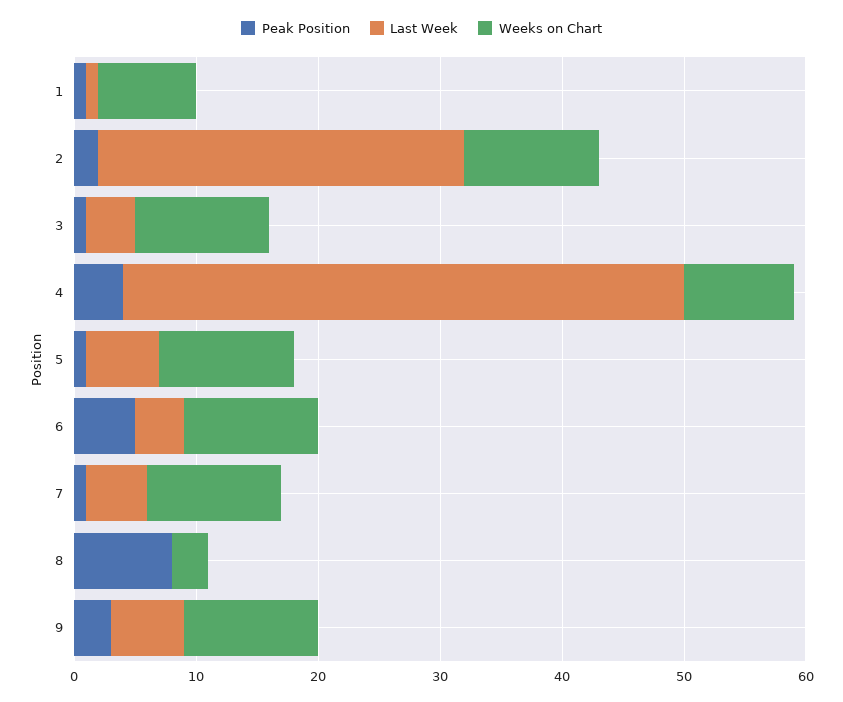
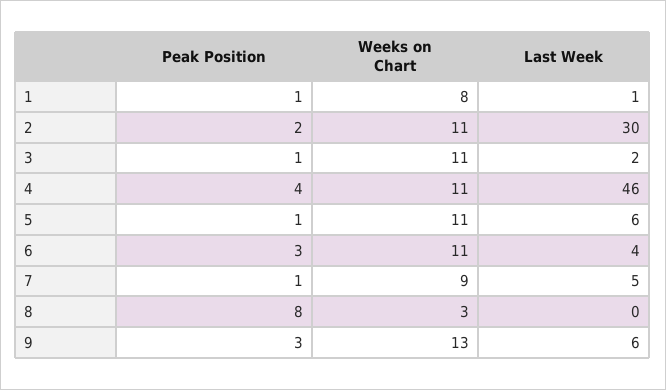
Last Week, 3: 4 -> 2
Weeks on Chart, 4: 9 -> 11
Peak Position, 6: 5 -> 3
Weeks on Chart, 7: 11 -> 9
Weeks on Chart, 9: 11 -> 13

